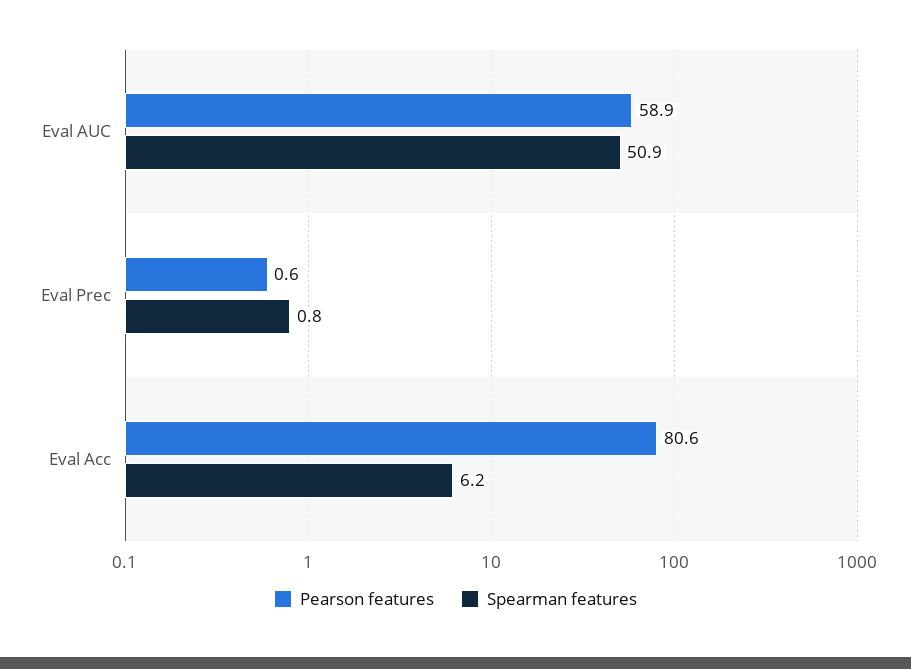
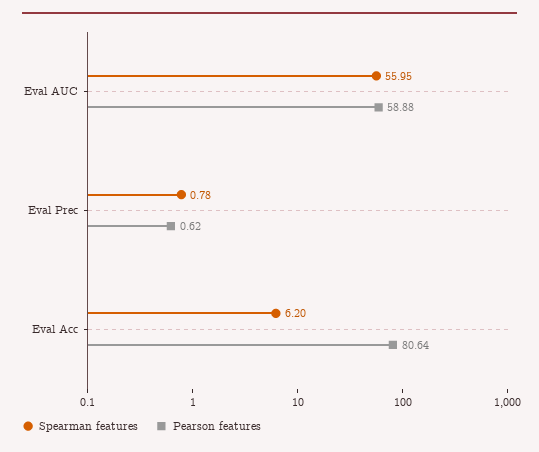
Spearman features, Eval AUC: 50.9 -> 55.95

